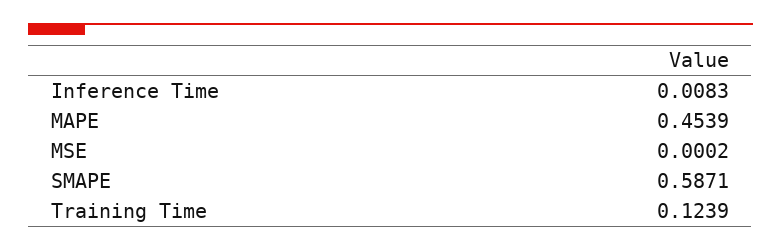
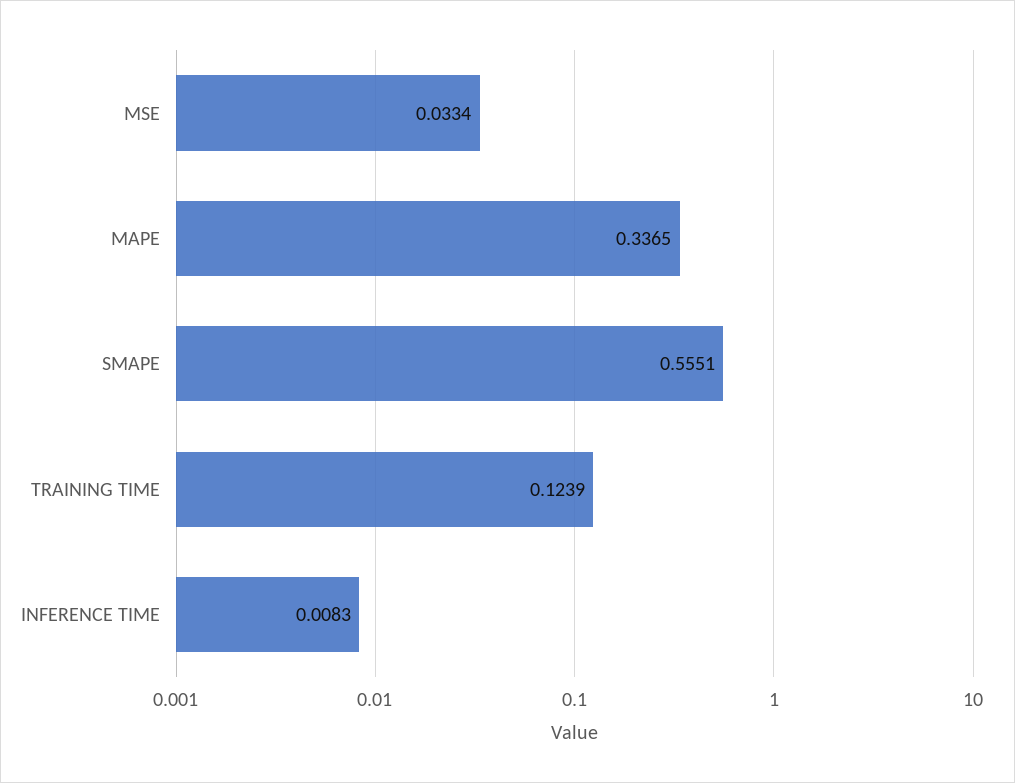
MAPE: 0.4539 -> 0.3365
MSE: 0.0002 -> 0.0334
SMAPE: 0.5871 -> 0.5551

